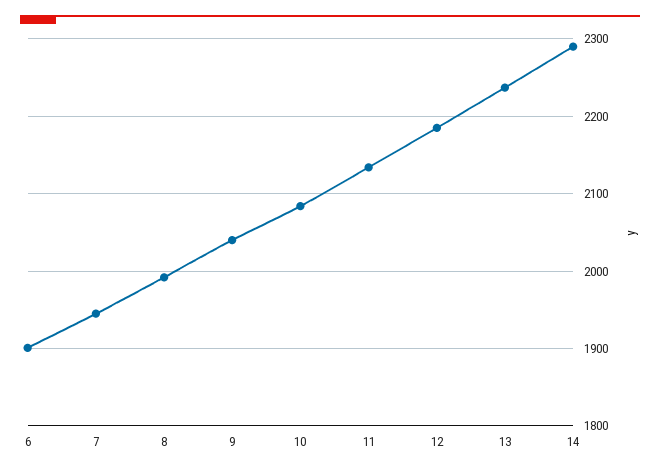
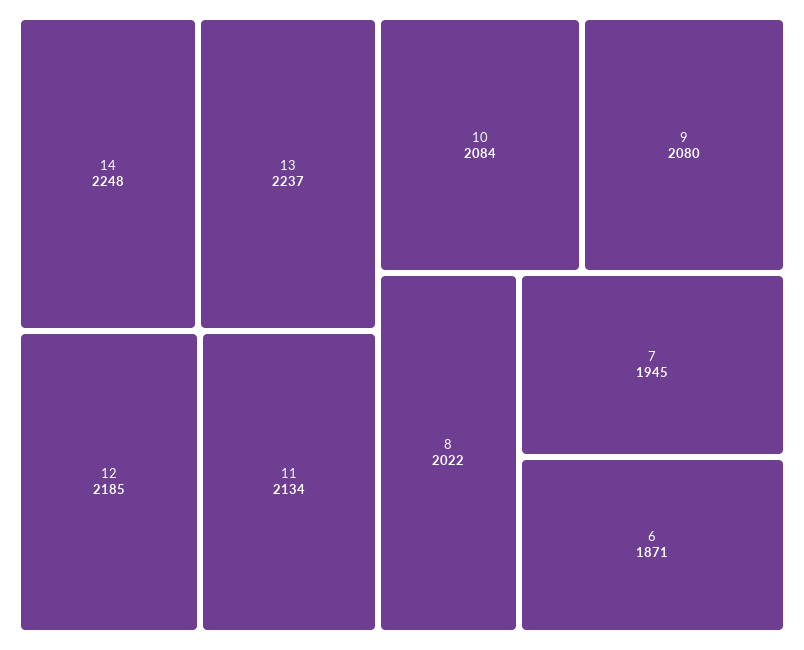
6: 1900 -> 1871
8: 1990 -> 2022
9: 2040 -> 2080
14: 2290 -> 2248

